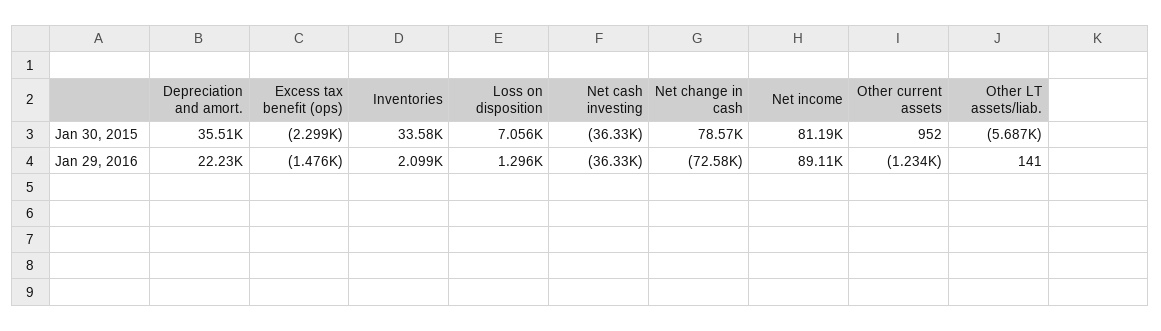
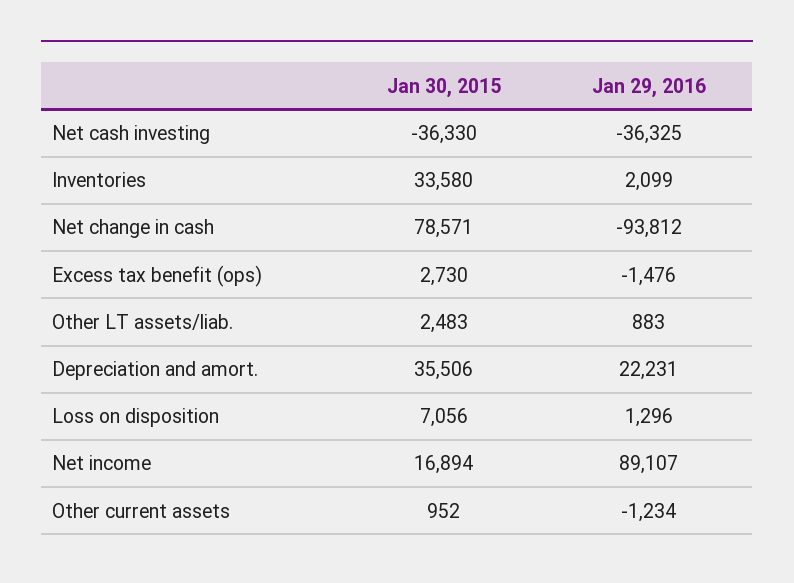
Excess tax benefit (ops), Jan 30, 2015: -2299 -> 2730
Net income, Jan 30, 2015: 81190 -> 16894
Other LT assets/liab., Jan 30, 2015: -5687 -> 2483
Net change in cash, Jan 29, 2016: -72580 -> -93812
Other LT assets/liab., Jan 29, 2016: 141 -> 883

